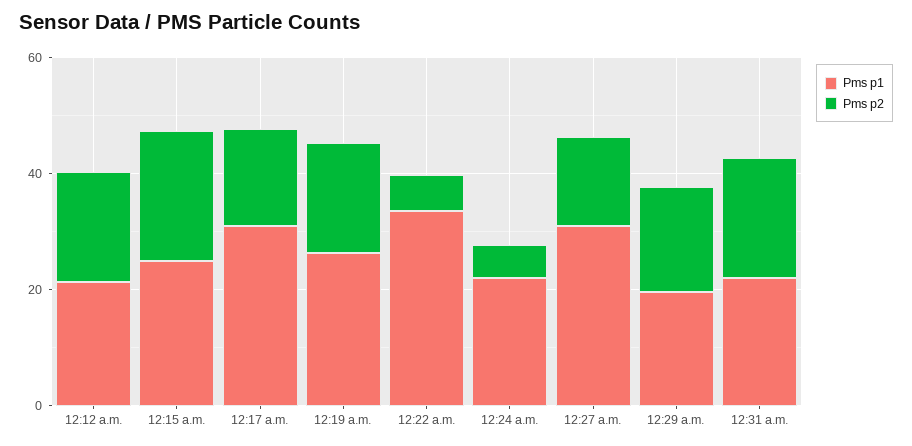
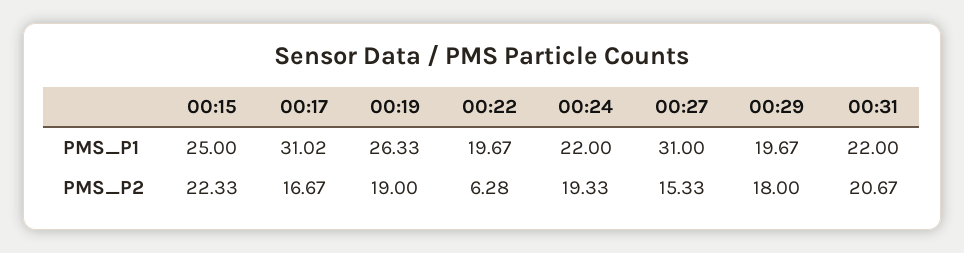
Pms p1, 12:12 a.m.: 20 -> none
Pms p2, 12:12 a.m.: 20 -> none
Pms p1, 12:22 a.m.: 35 -> 19.67
Pms p2, 12:24 a.m.: 5 -> 19.33

